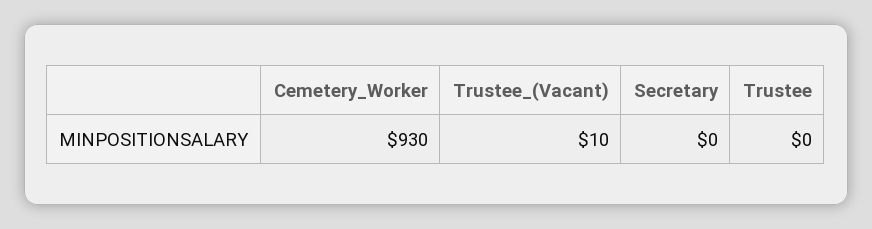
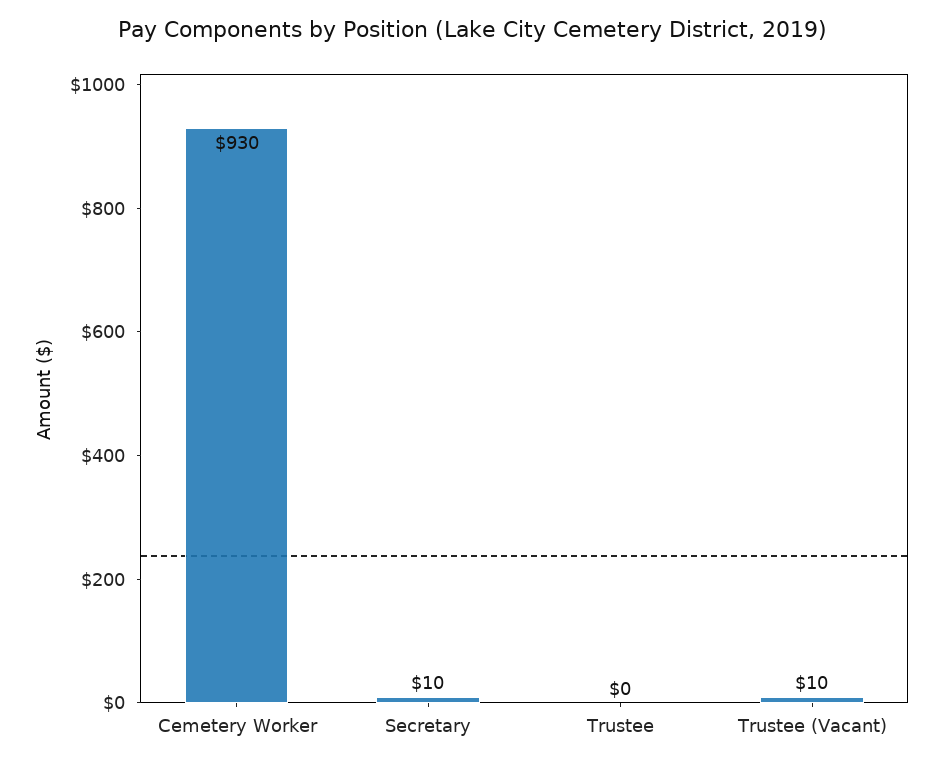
Secretary: 0 -> 10

